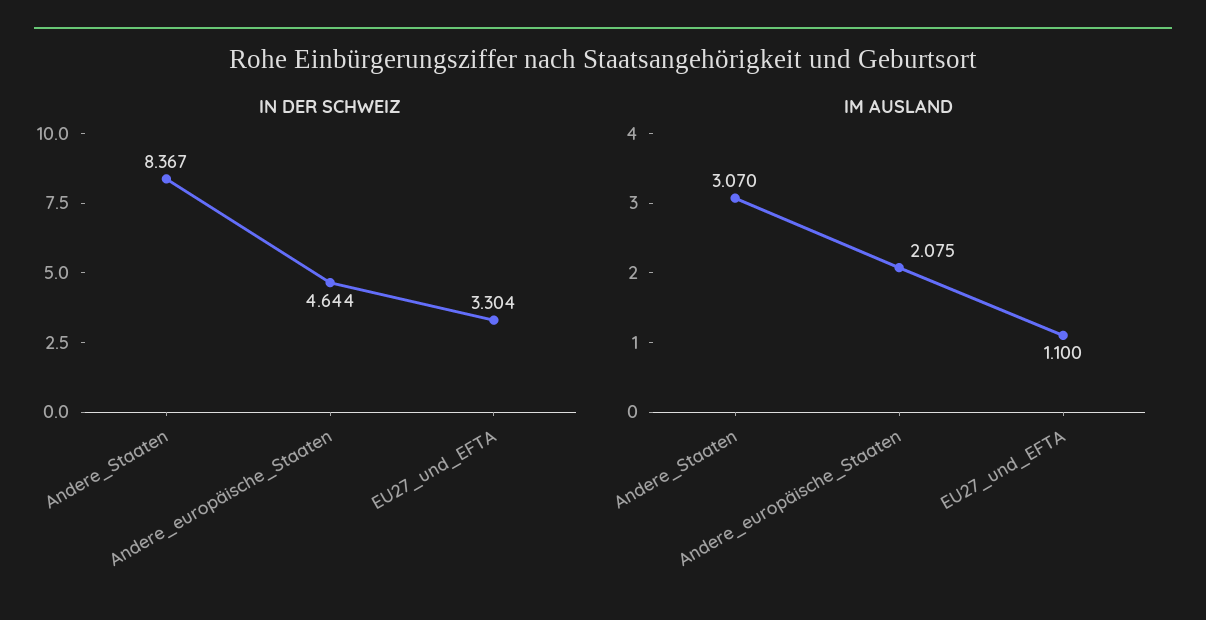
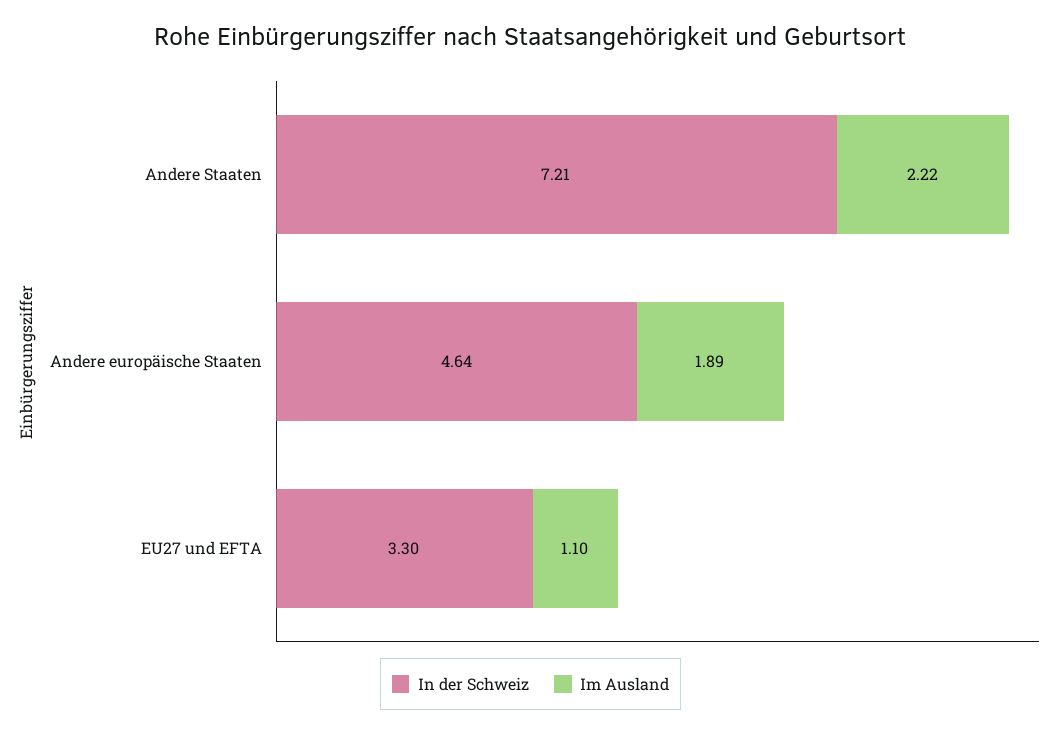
IN DER SCHWEIZ, Andere_Staaten: 8.367 -> 7.21
IM AUSLAND, Andere_Staaten: 3.07 -> 2.22
IM AUSLAND, Andere_europäische_Staaten: 2.075 -> 1.89

